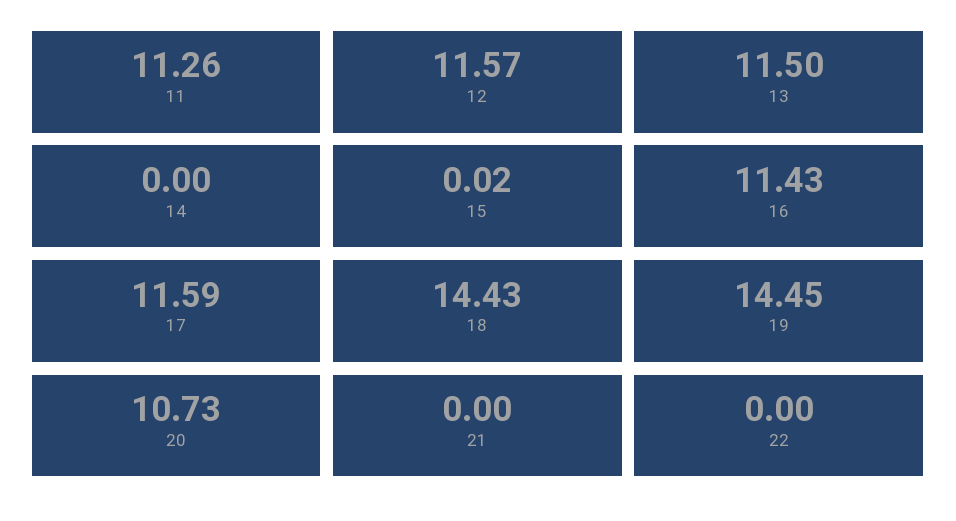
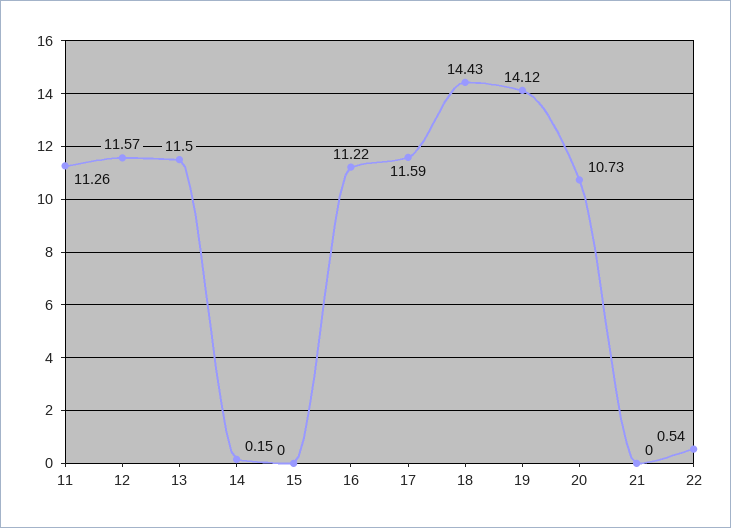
14: 0 -> 0.15
15: 0.02 -> 0
16: 11.43 -> 11.22
19: 14.45 -> 14.12
22: 0 -> 0.54

